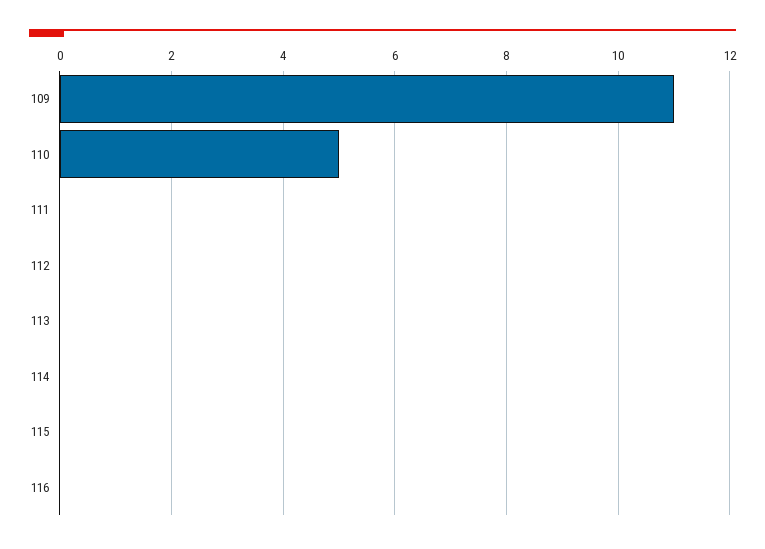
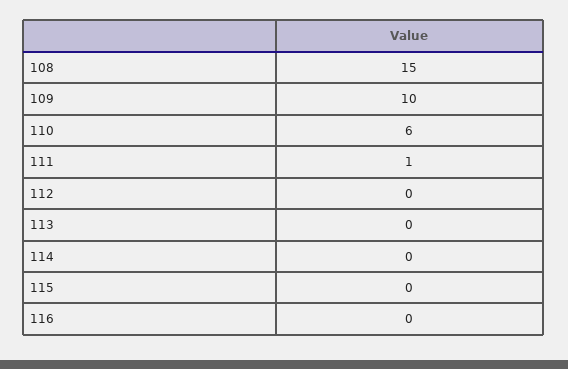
109: 11 -> 10
110: 5 -> 6
111: 0 -> 1
108: none -> 15

